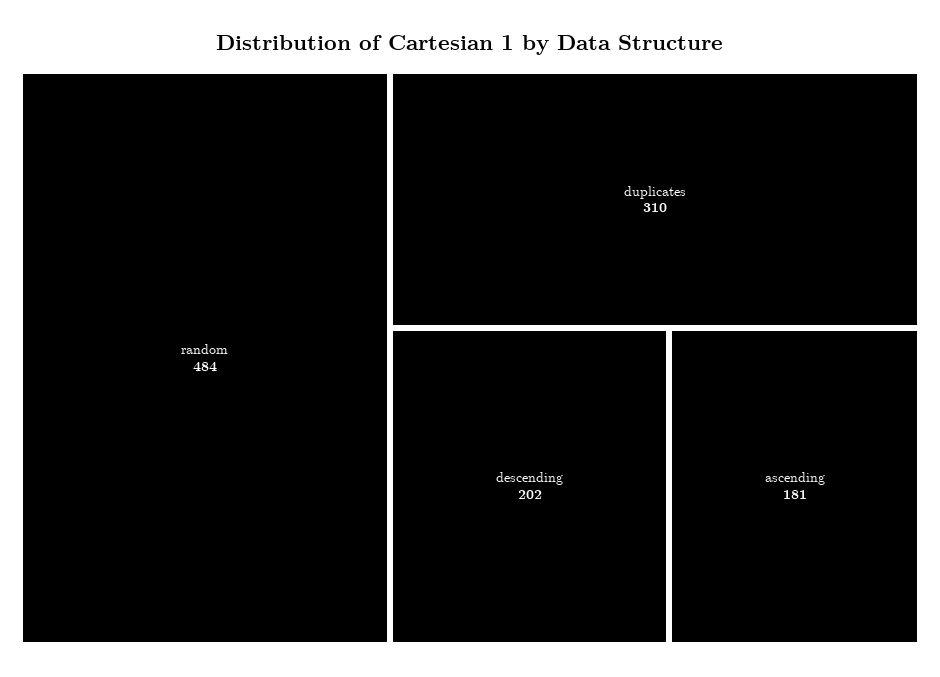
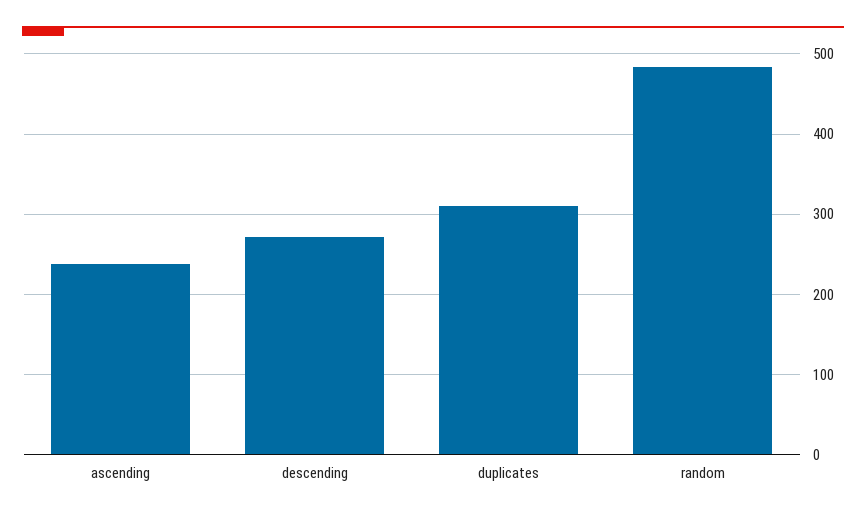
descending: 202 -> 270
ascending: 181 -> 240

